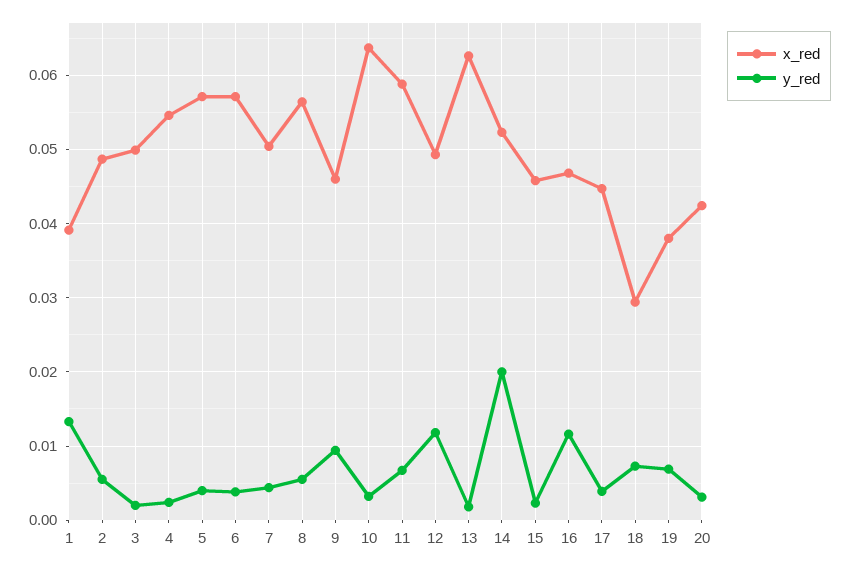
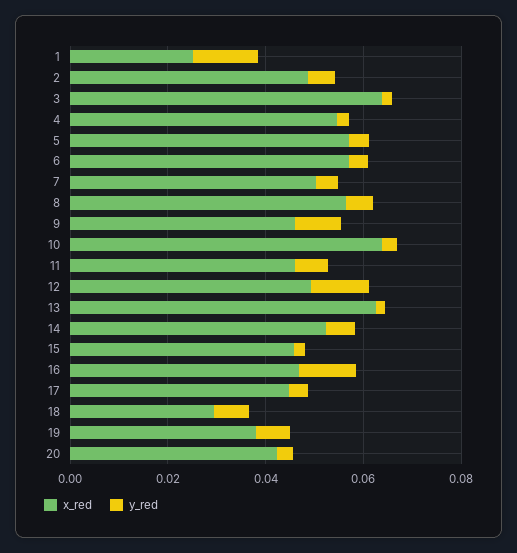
x_red, 1: 0.039 -> 0.025
x_red, 3: 0.05 -> 0.065
x_red, 11: 0.059 -> 0.045
y_red, 14: 0.02 -> 0.005

